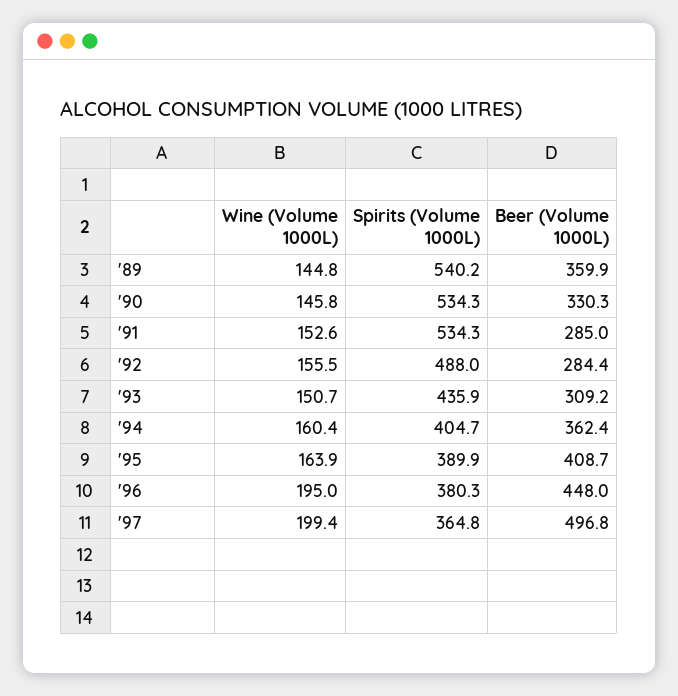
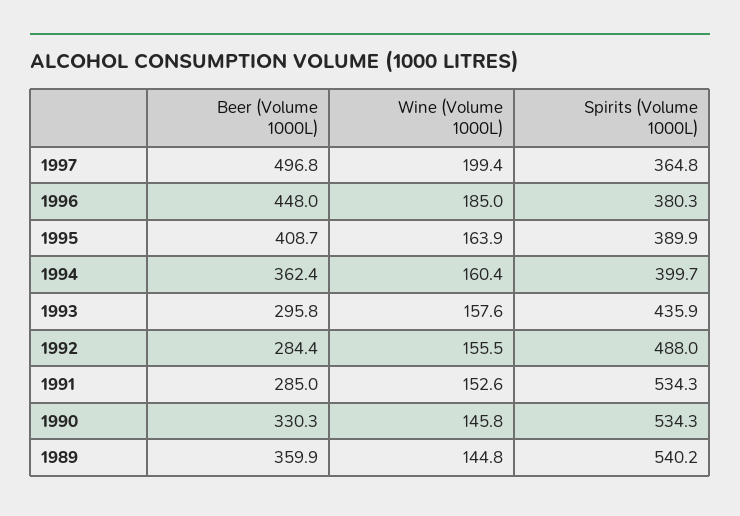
Wine (Volume 1000L), '93: 150.7 -> 157.6
Beer (Volume 1000L), '93: 309.2 -> 295.8
Spirits (Volume 1000L), '94: 404.7 -> 399.7
Wine (Volume 1000L), '96: 195 -> 185

